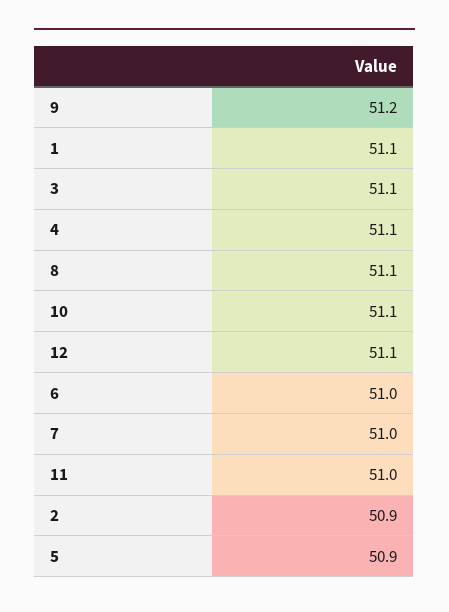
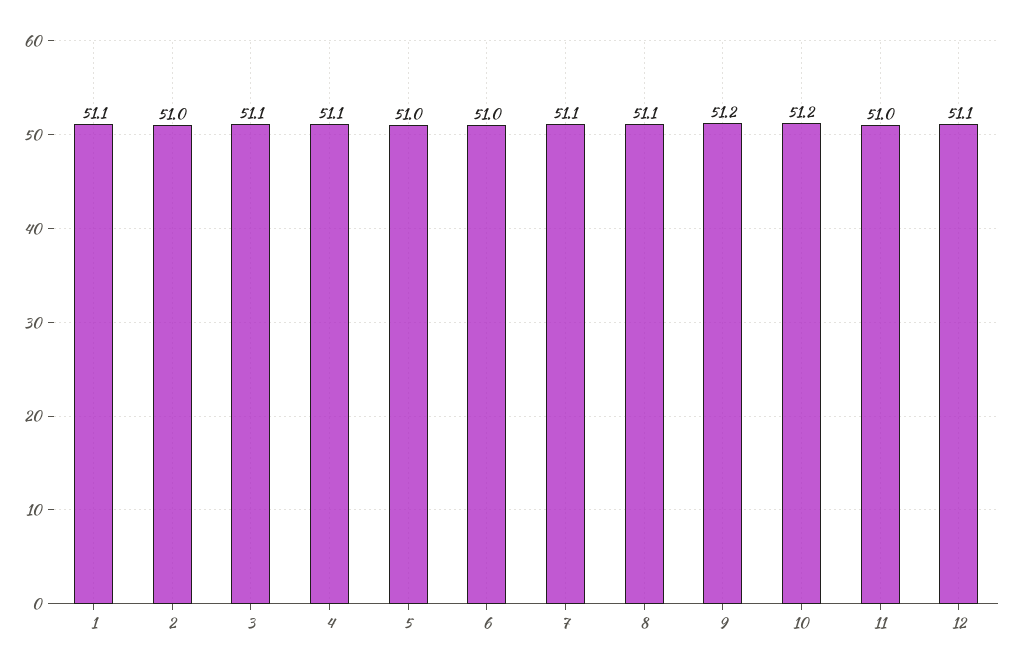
10: 51.1 -> 51.2
7: 51 -> 51.1
2: 50.9 -> 51
5: 50.9 -> 51

